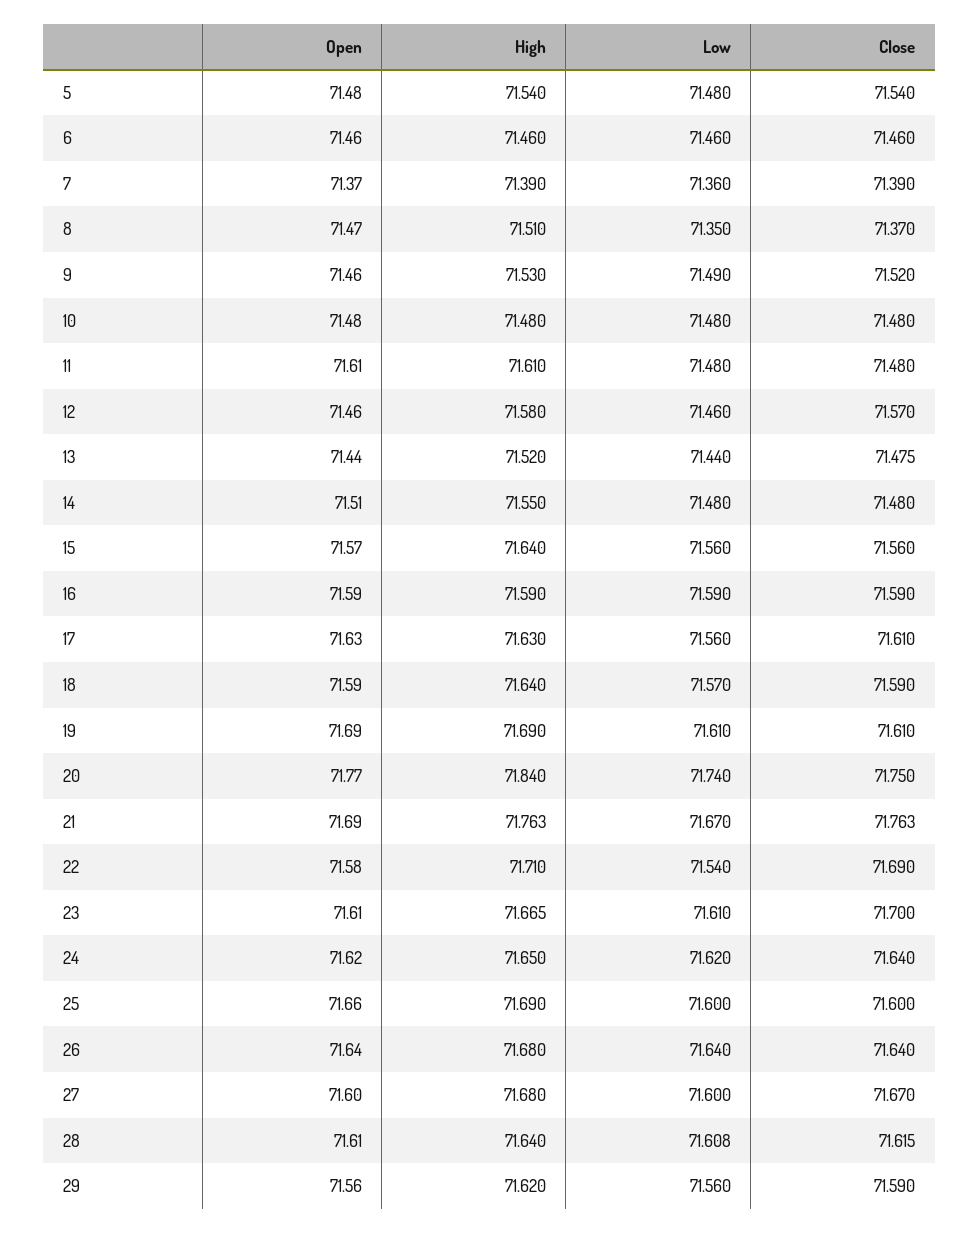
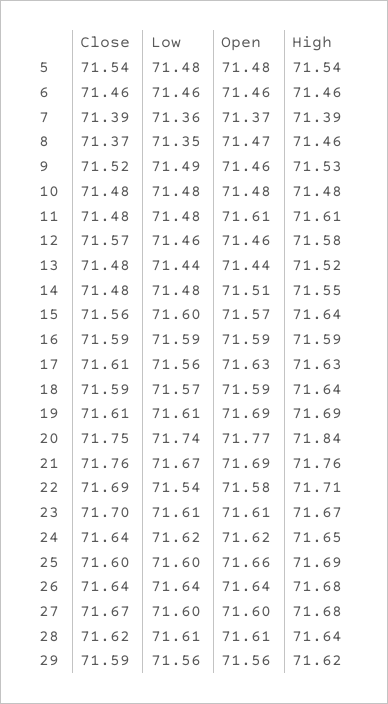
High, 8: 71.51 -> 71.46
Low, 15: 71.56 -> 71.6

